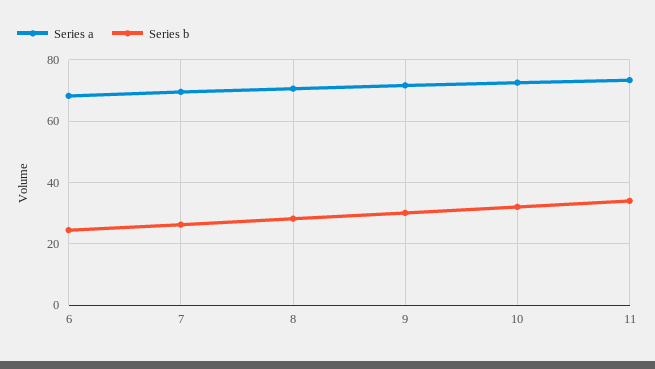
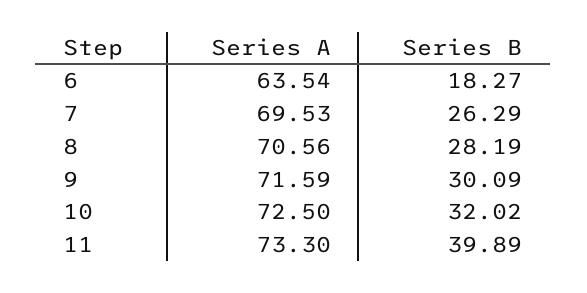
Series a, 6: 68 -> 63.54
Series b, 6: 24 -> 18.27
Series b, 11: 34 -> 39.89

